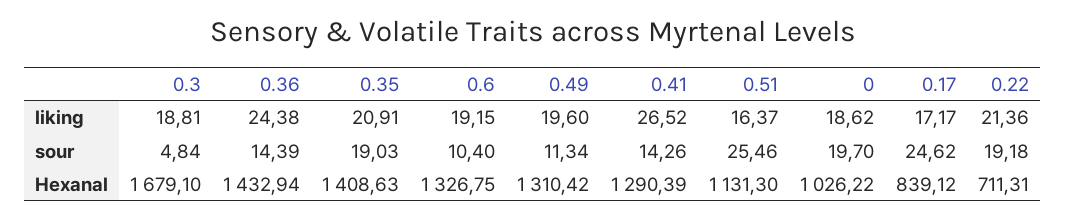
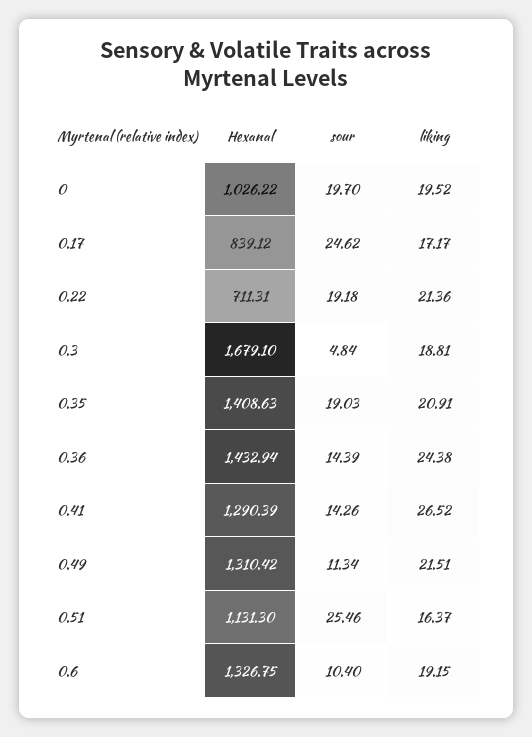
0.49, liking: 19.6 -> 21.51
0, liking: 18.62 -> 19.52

